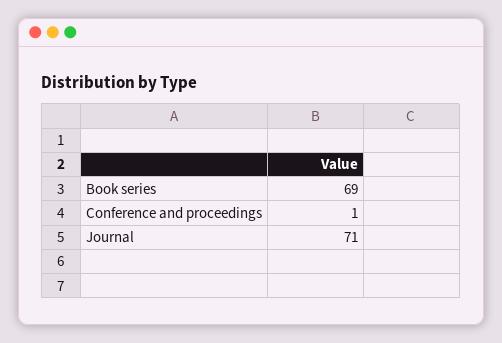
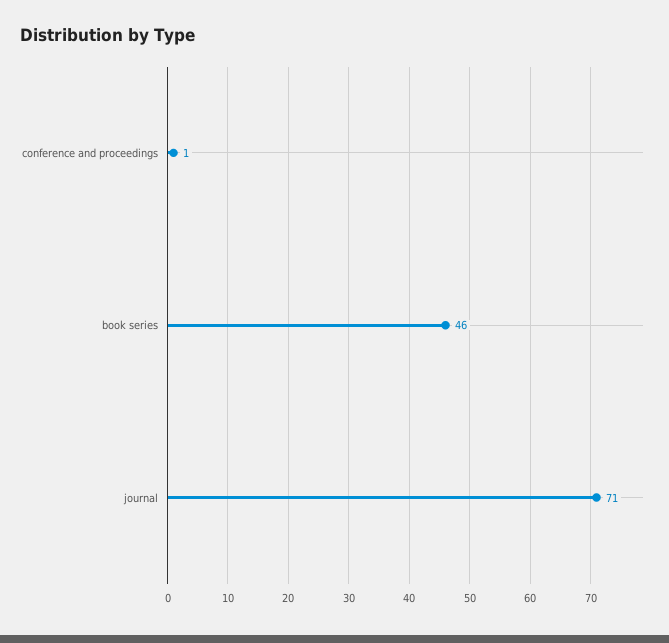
Book series: 69 -> 46

